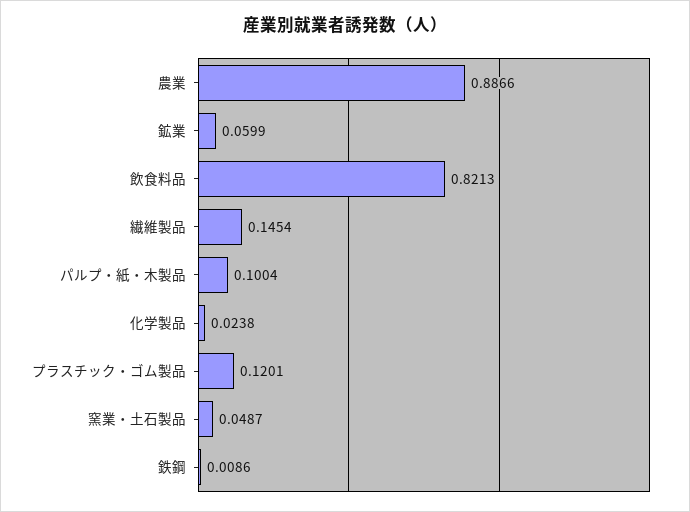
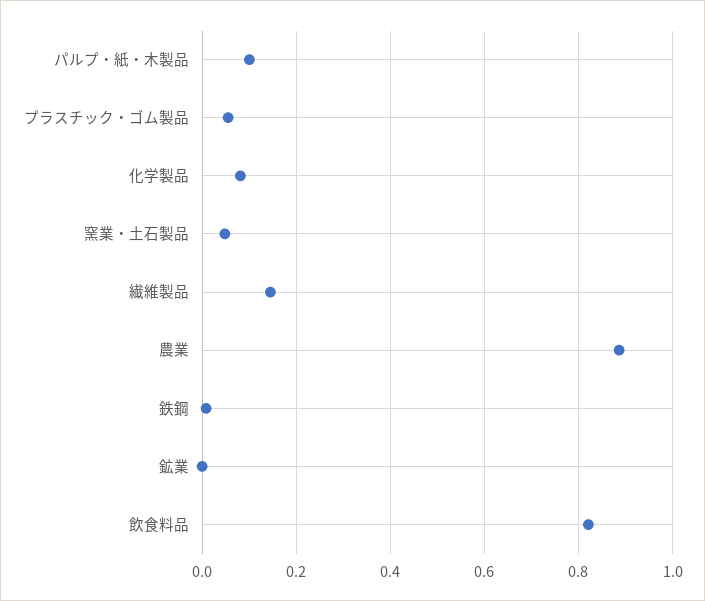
鉱業: 0.0599 -> 0
化学製品: 0.0238 -> 0.08
プラスチック・ゴム製品: 0.1201 -> 0.06

